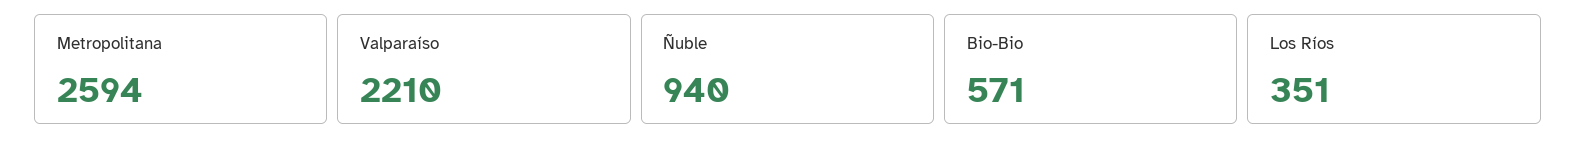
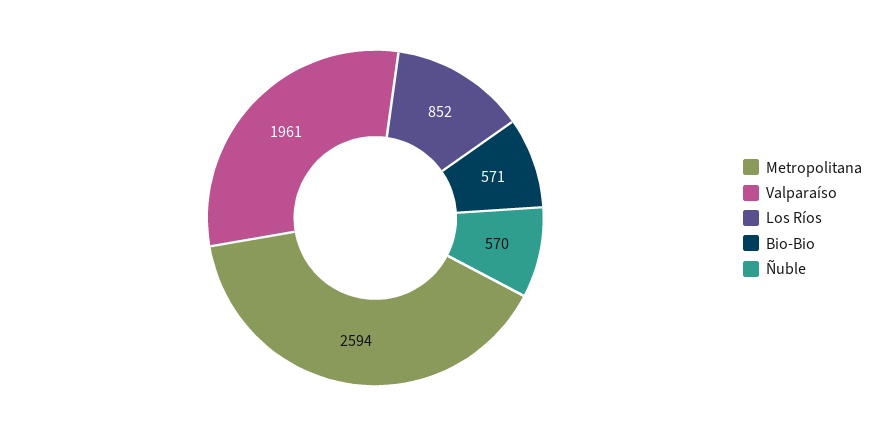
Valparaíso: 2210 -> 1961
Ñuble: 940 -> 570
Los Ríos: 351 -> 852

